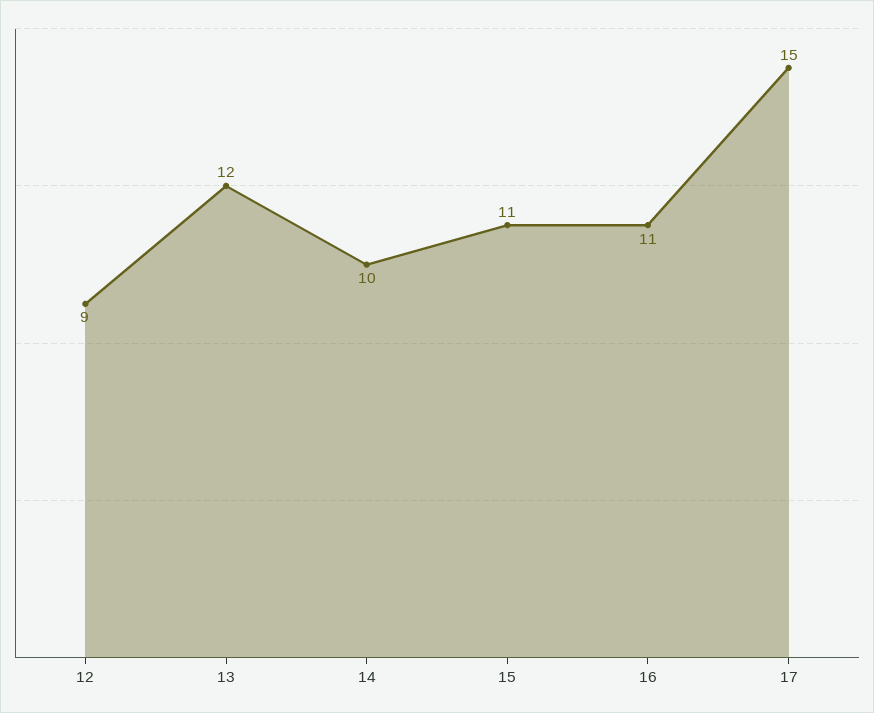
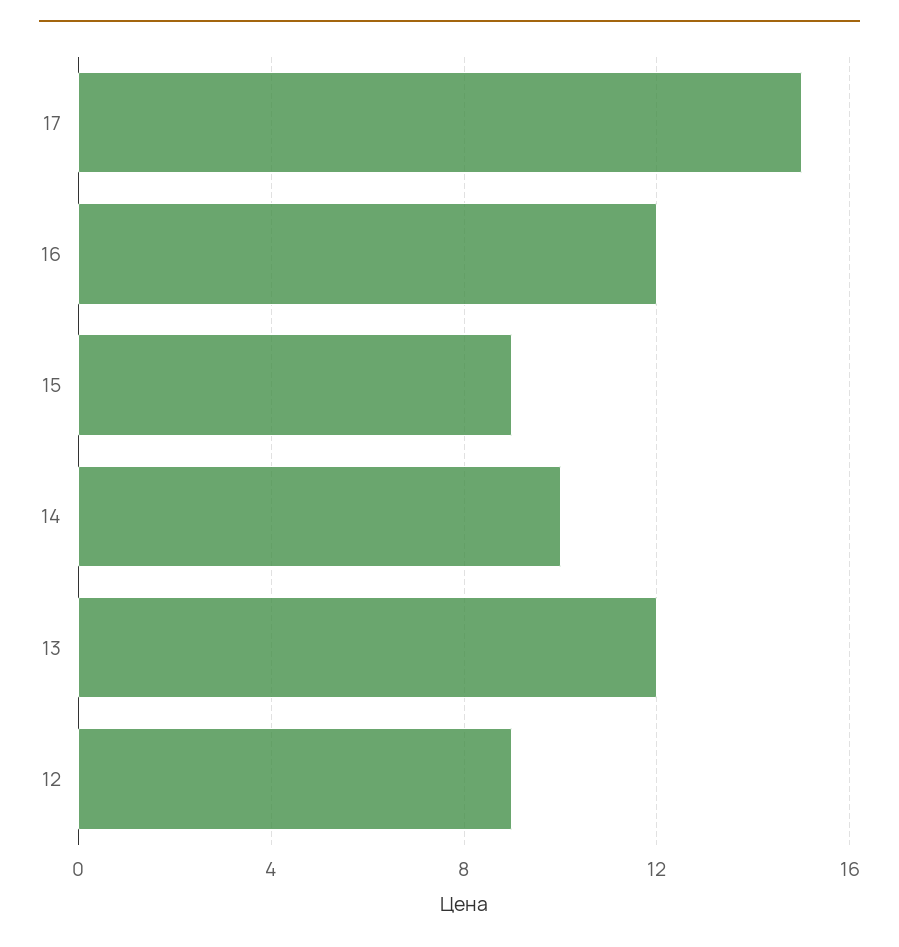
15: 11 -> 9
16: 11 -> 12

